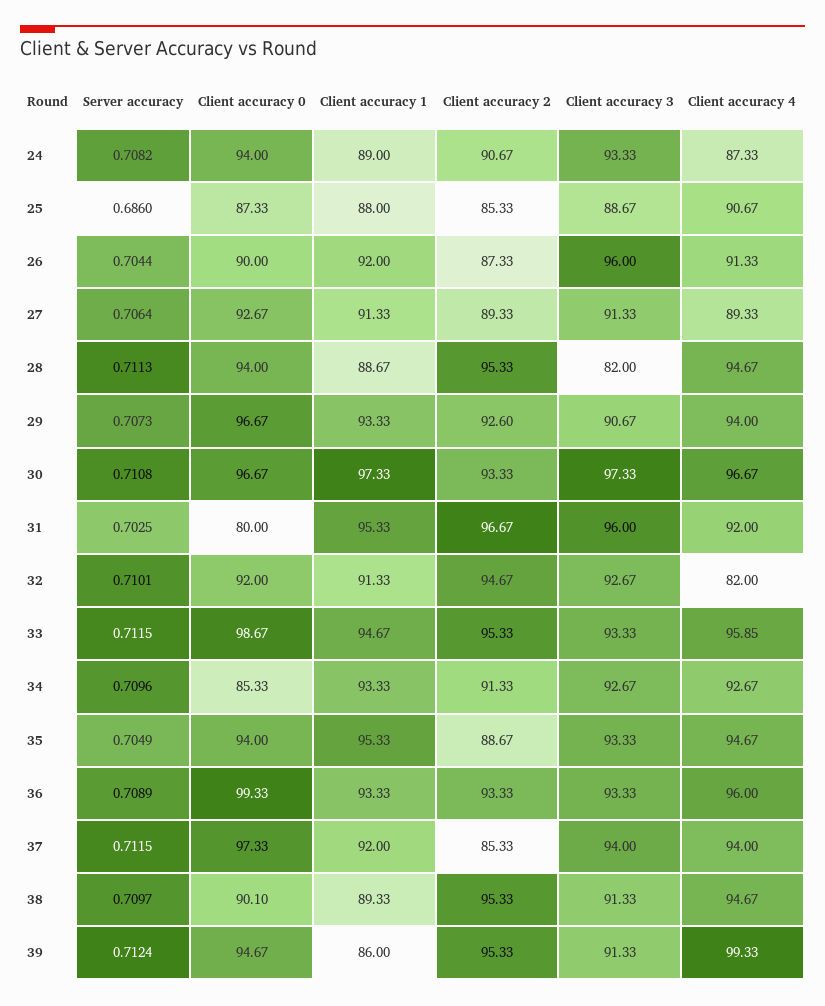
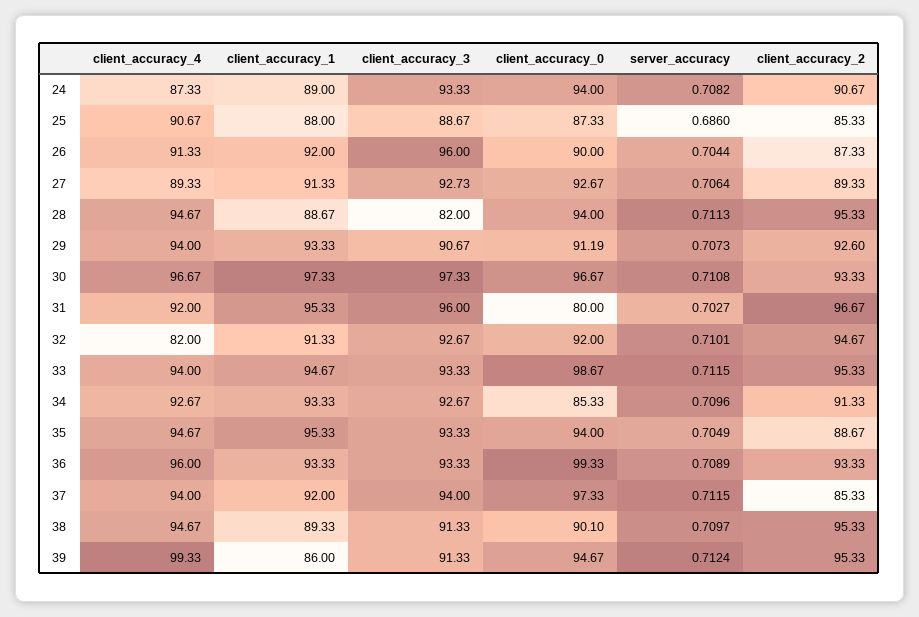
Client accuracy 3, 27: 91.33 -> 92.73
Client accuracy 0, 29: 96.67 -> 91.19
Server accuracy, 31: 0.7025 -> 0.7027
Client accuracy 4, 33: 95.85 -> 94

